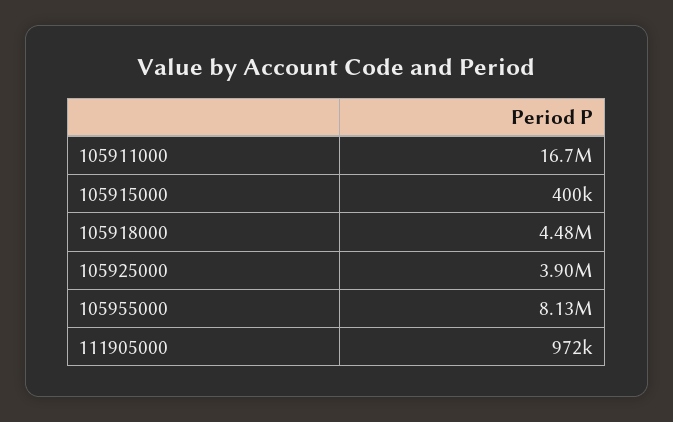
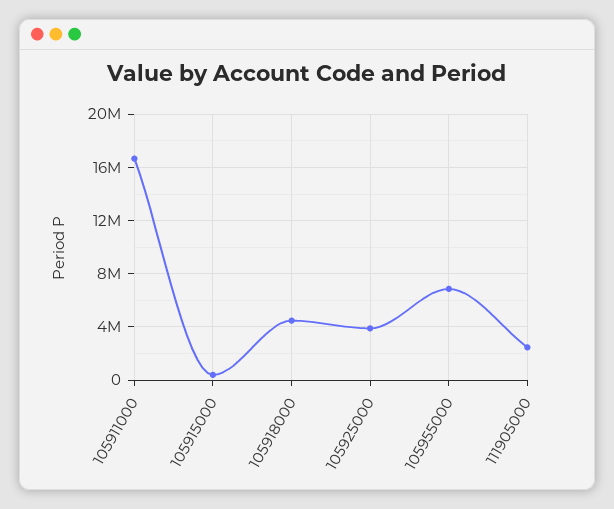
105955000: 8130000 -> 7000000
111905000: 972000 -> 2500000

